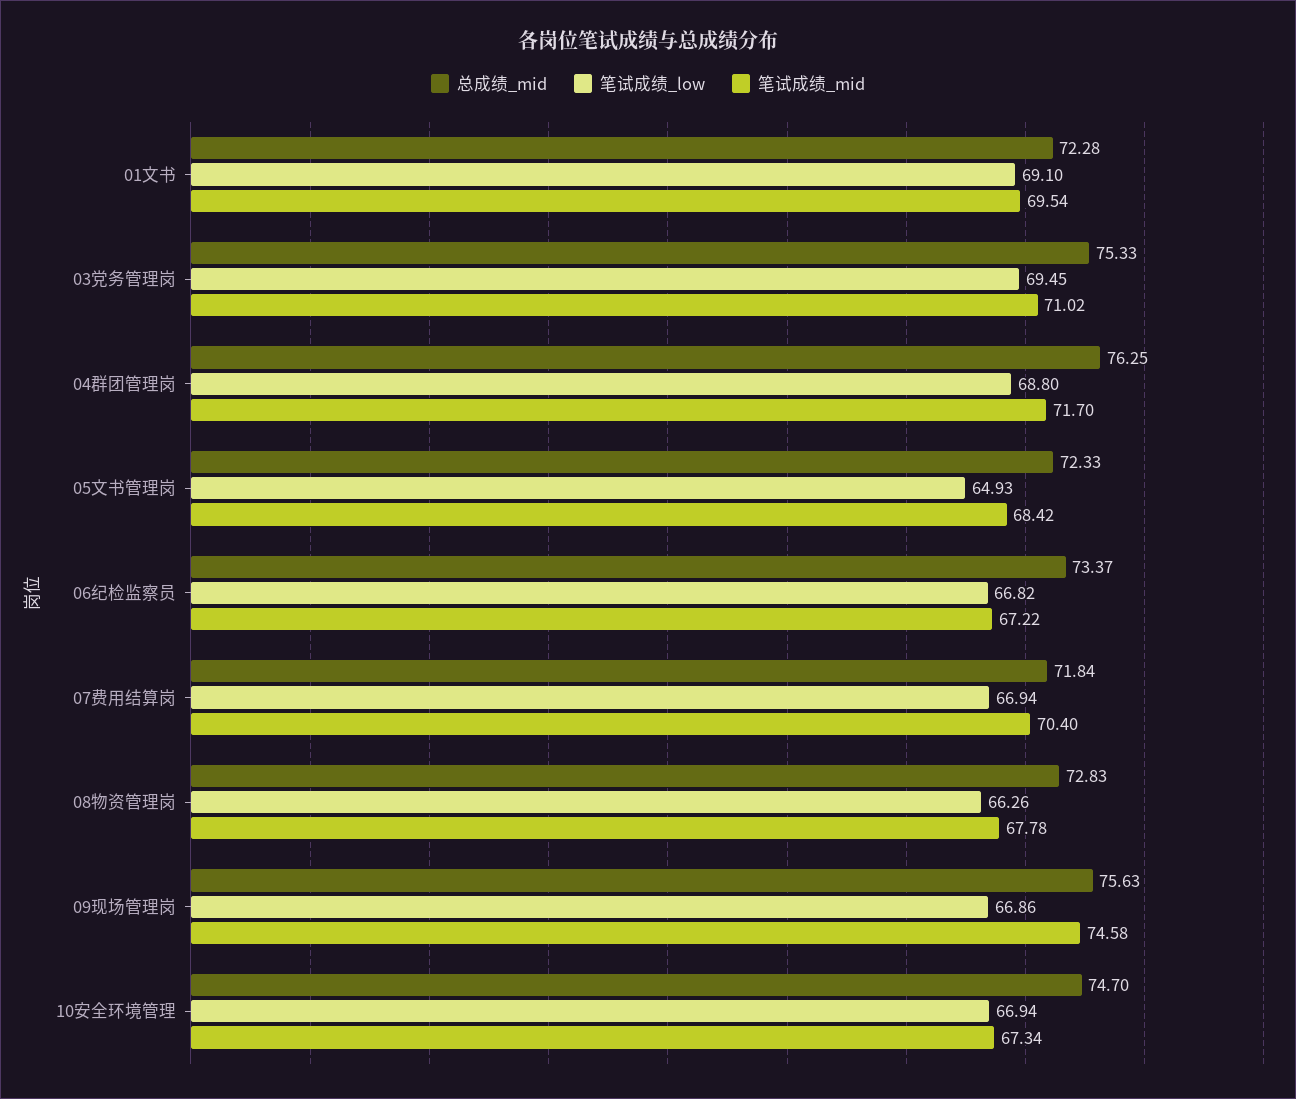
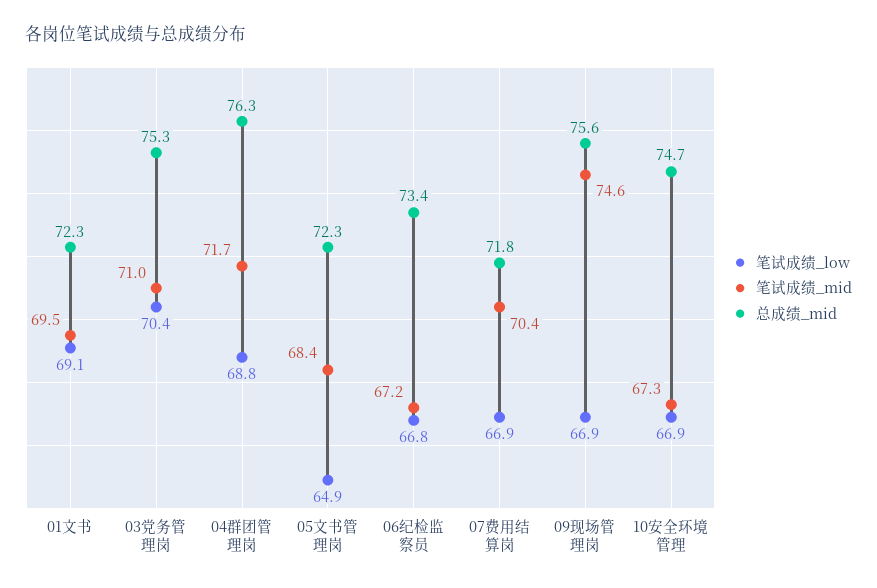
笔试成绩_low, 03党务管理岗: 69.45 -> 70.4
总成绩_mid, 08物资管理岗: 72.83 -> none
笔试成绩_low, 08物资管理岗: 66.26 -> none
笔试成绩_mid, 08物资管理岗: 67.78 -> none

